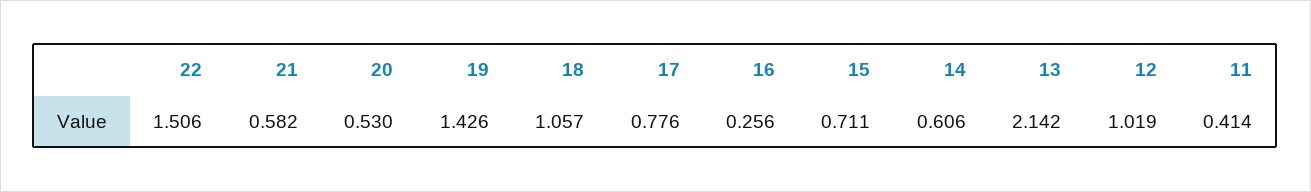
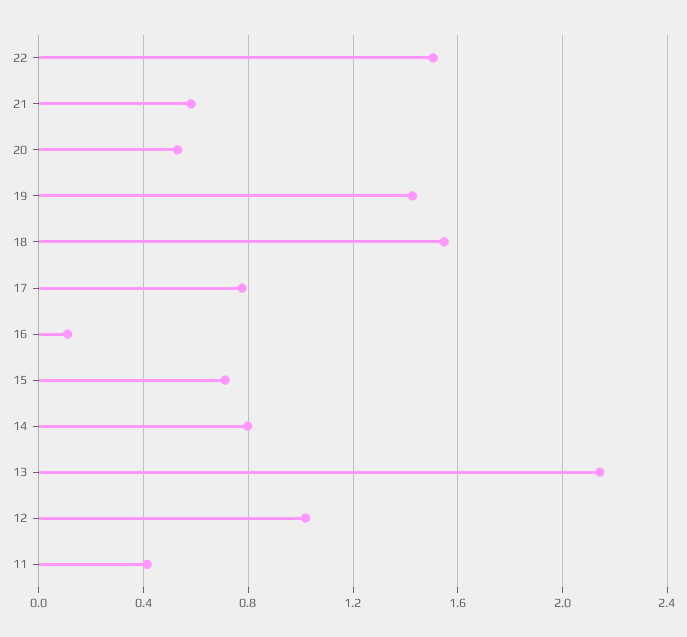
18: 1.057 -> 1.55
16: 0.256 -> 0.1
14: 0.606 -> 0.8

